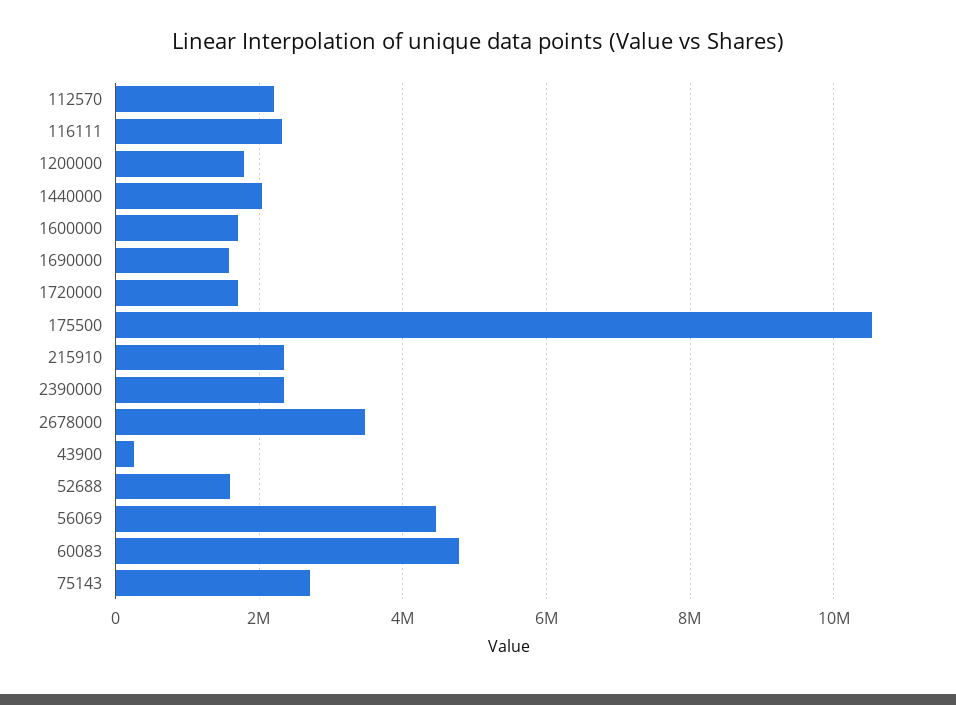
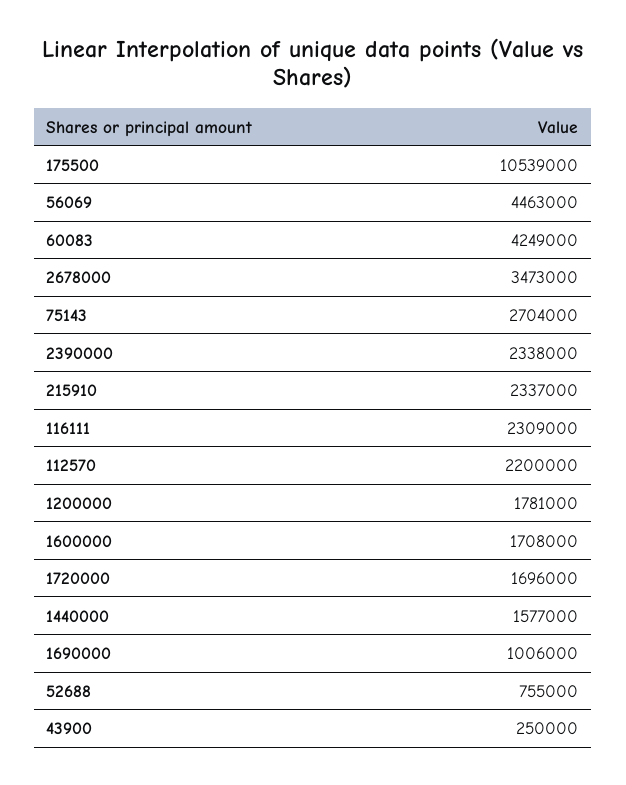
1440000: 2000000 -> 1577000
1690000: 1600000 -> 1006000
52688: 1600000 -> 755000
60083: 4800000 -> 4249000

